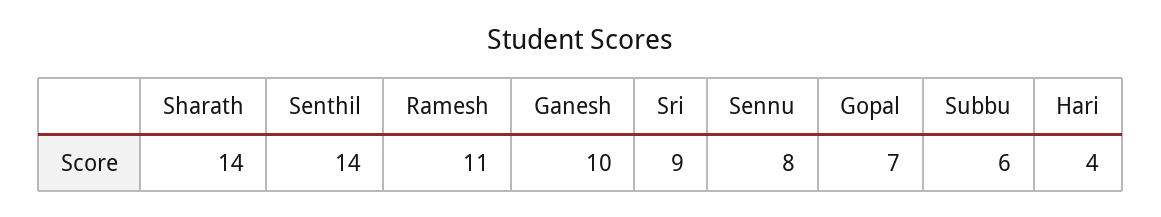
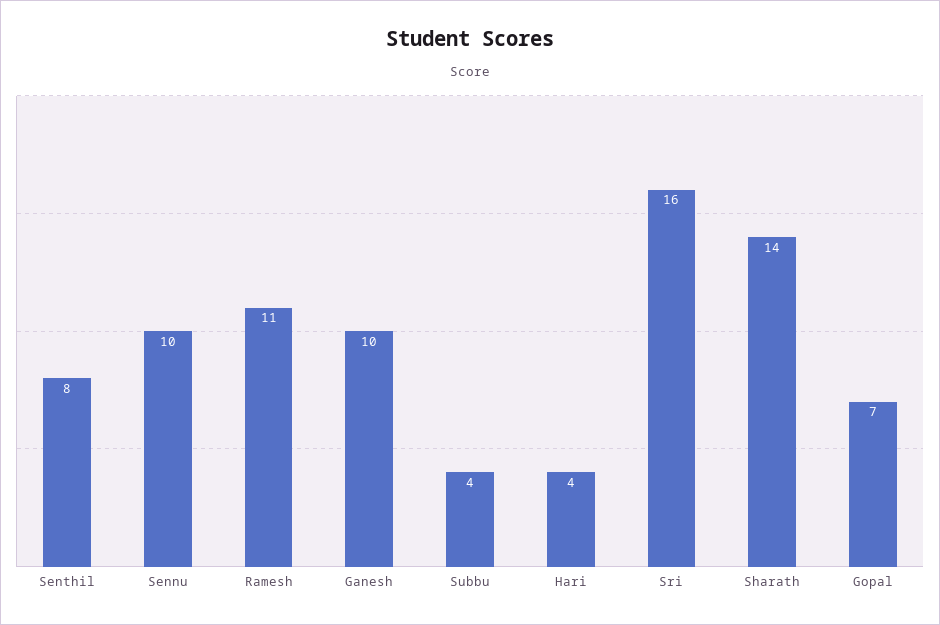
Senthil: 14 -> 8
Sri: 9 -> 16
Sennu: 8 -> 10
Subbu: 6 -> 4

